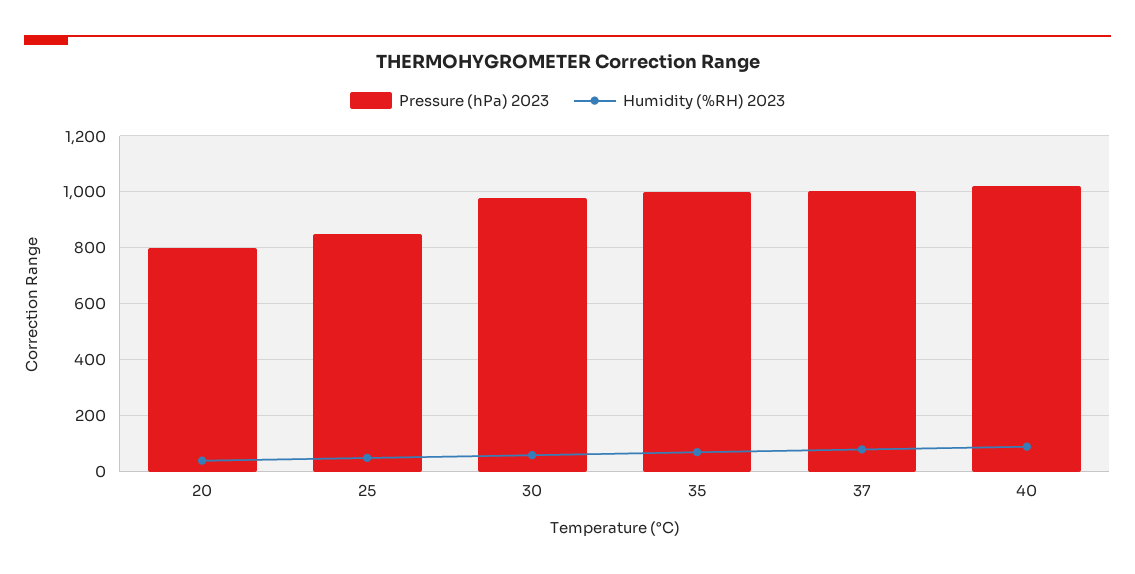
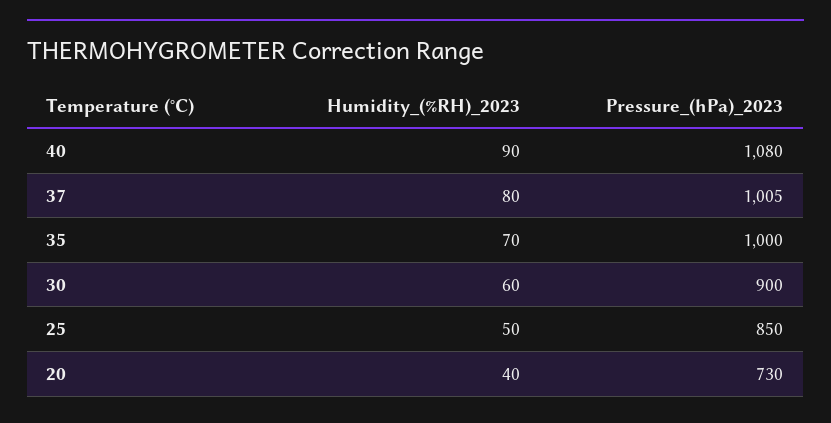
Pressure (hPa) 2023, 20: 800 -> 730
Pressure (hPa) 2023, 30: 975 -> 900
Pressure (hPa) 2023, 40: 1025 -> 1080

